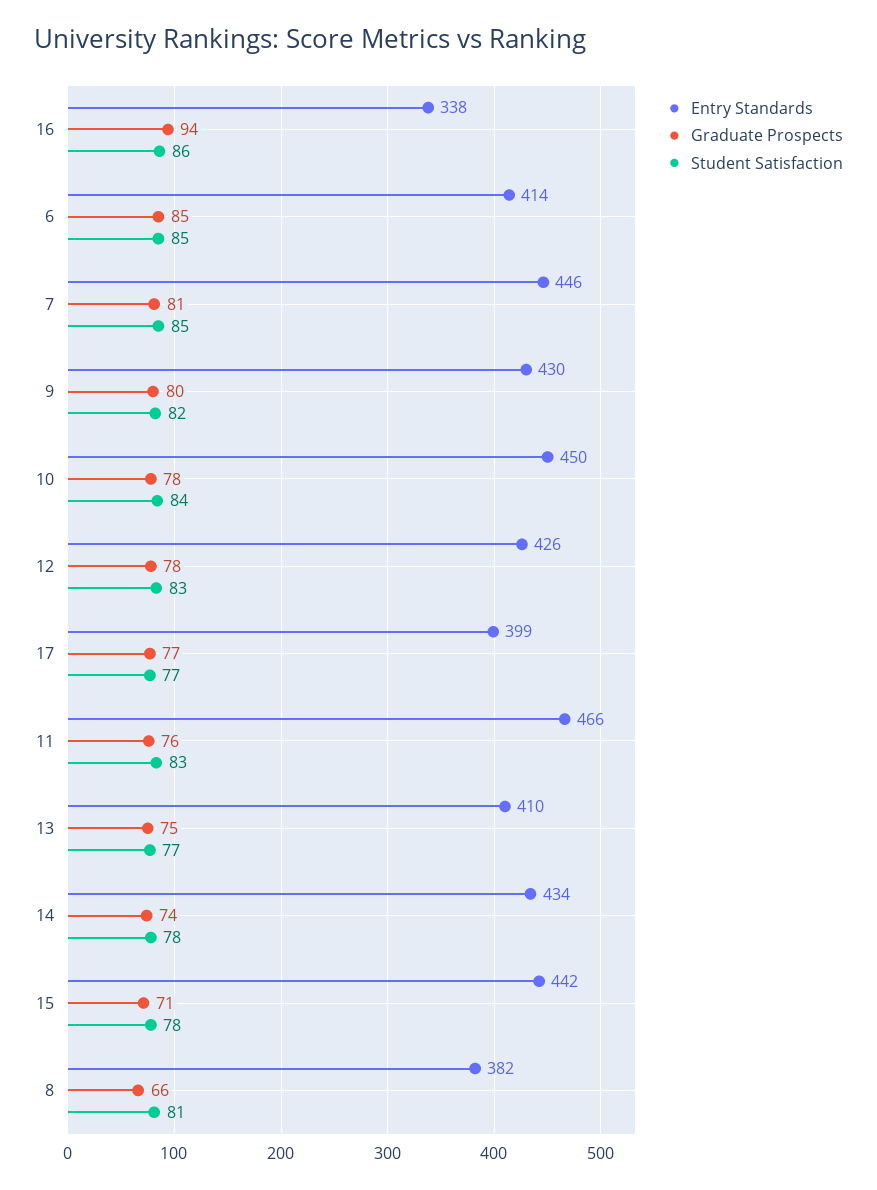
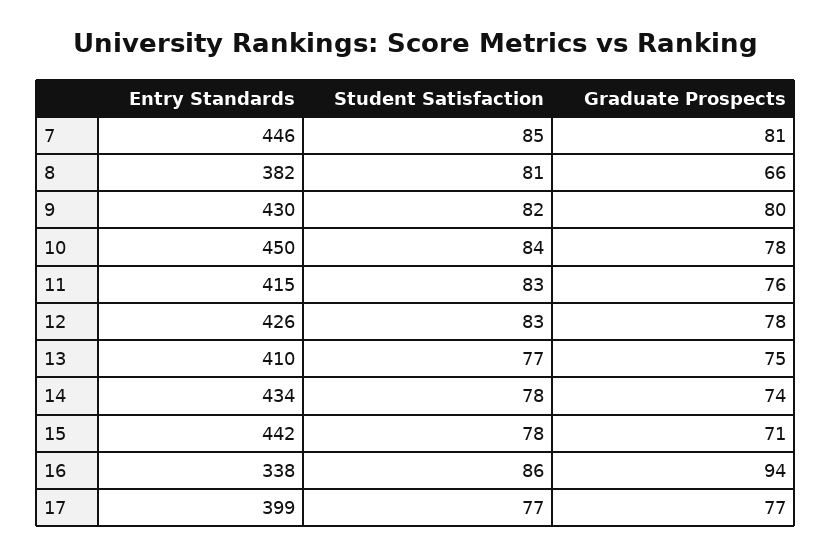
Entry Standards, 6: 414 -> none
Graduate Prospects, 6: 85 -> none
Student Satisfaction, 6: 85 -> none
Entry Standards, 11: 466 -> 415

